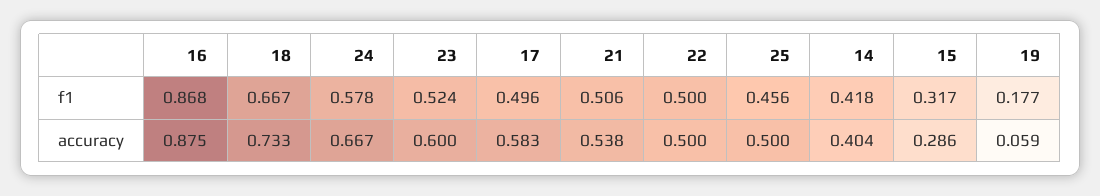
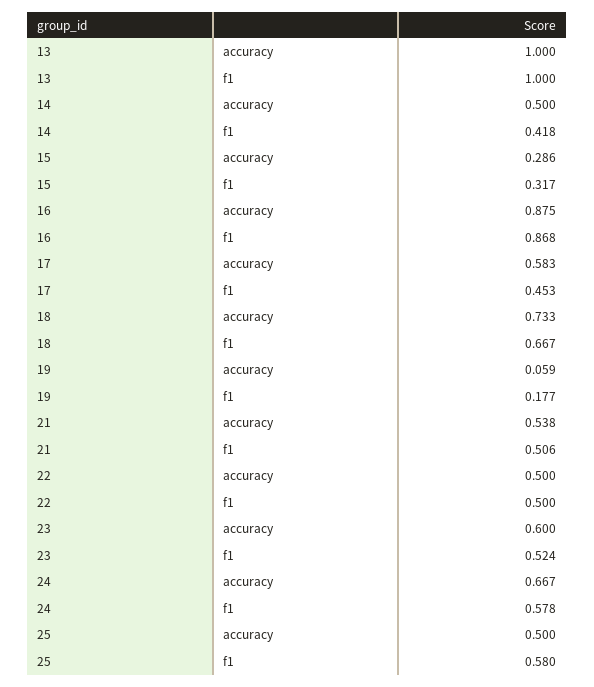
17, f1: 0.496 -> 0.453
25, f1: 0.456 -> 0.58
14, accuracy: 0.404 -> 0.5
13, accuracy: none -> 1
13, f1: none -> 1

